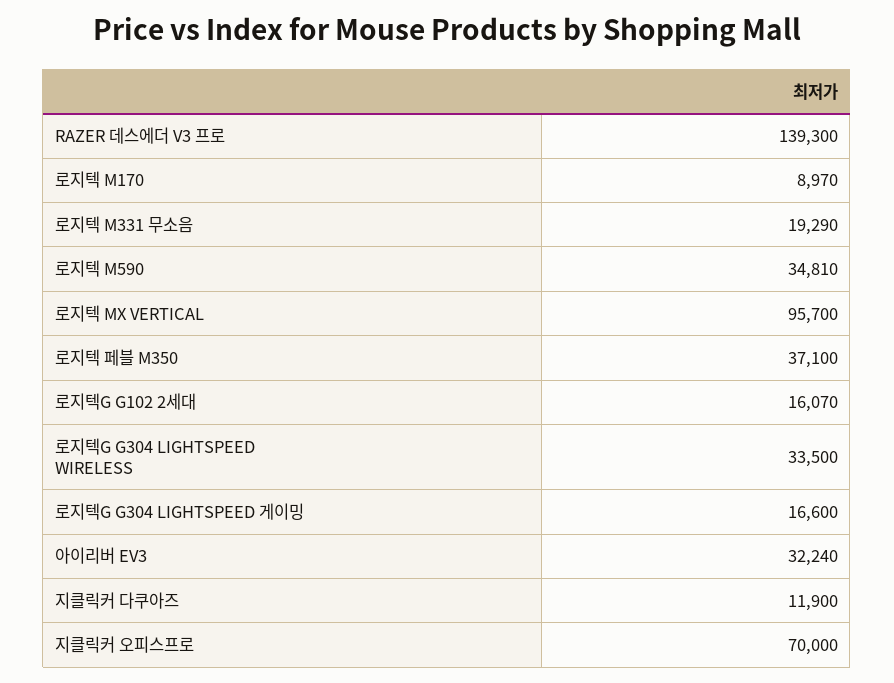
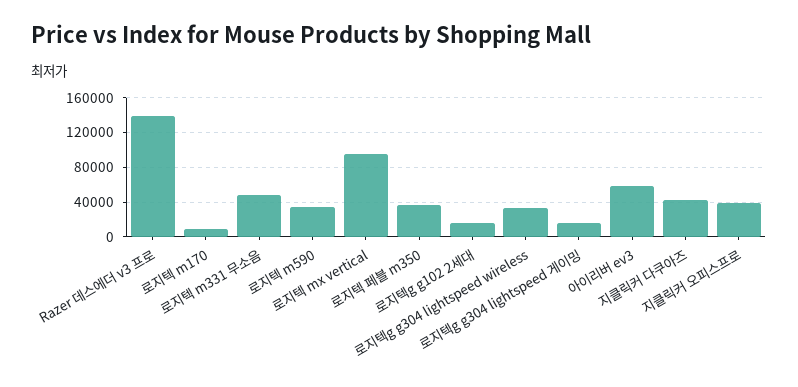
로지텍 M331 무소음: 19290 -> 50000
아이리버 EV3: 32240 -> 60000
지클릭커 다쿠아즈: 11900 -> 40000
지클릭커 오피스프로: 70000 -> 40000

